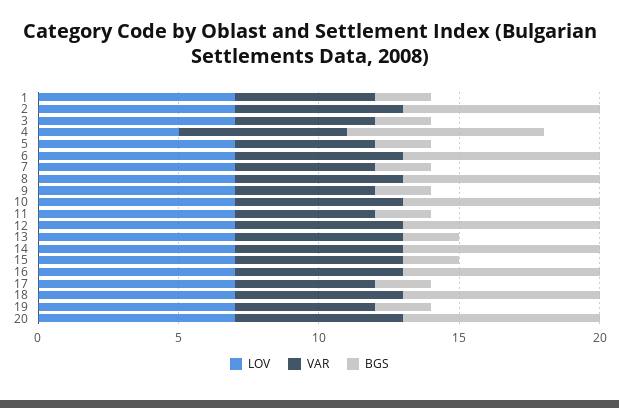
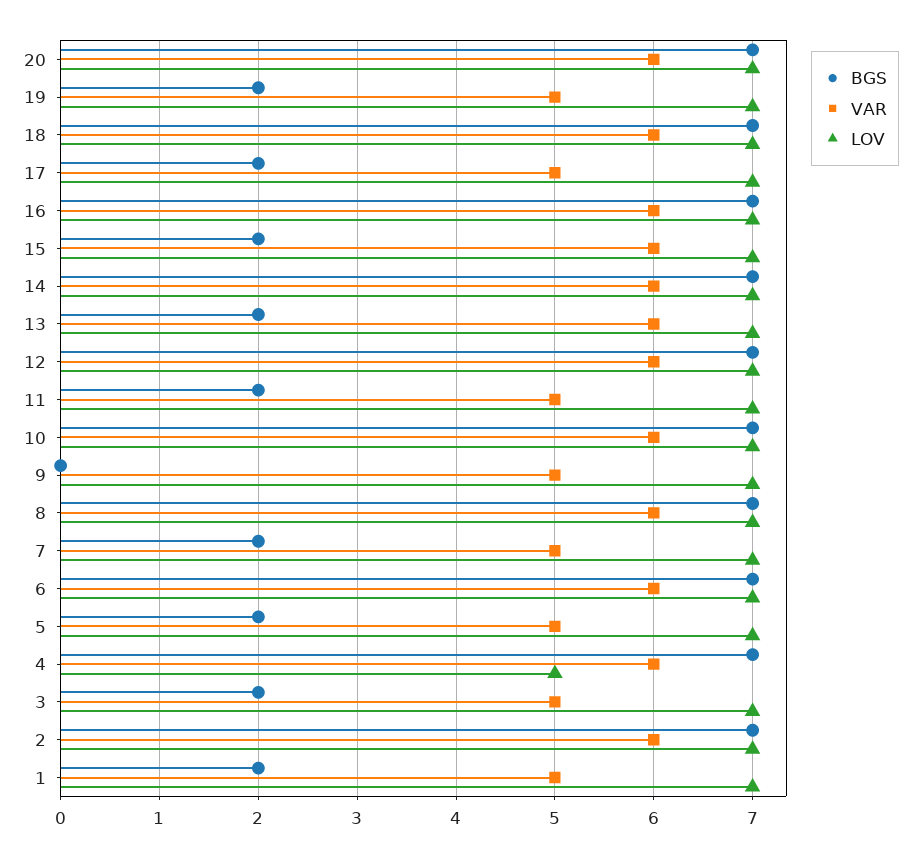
BGS, 9: 2 -> 0

